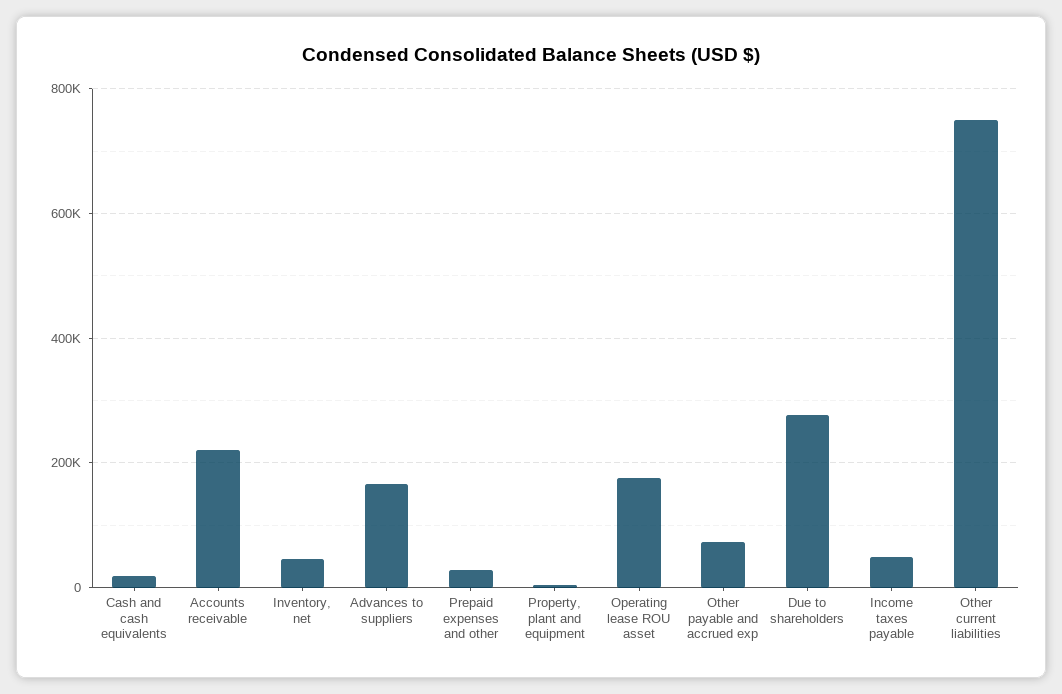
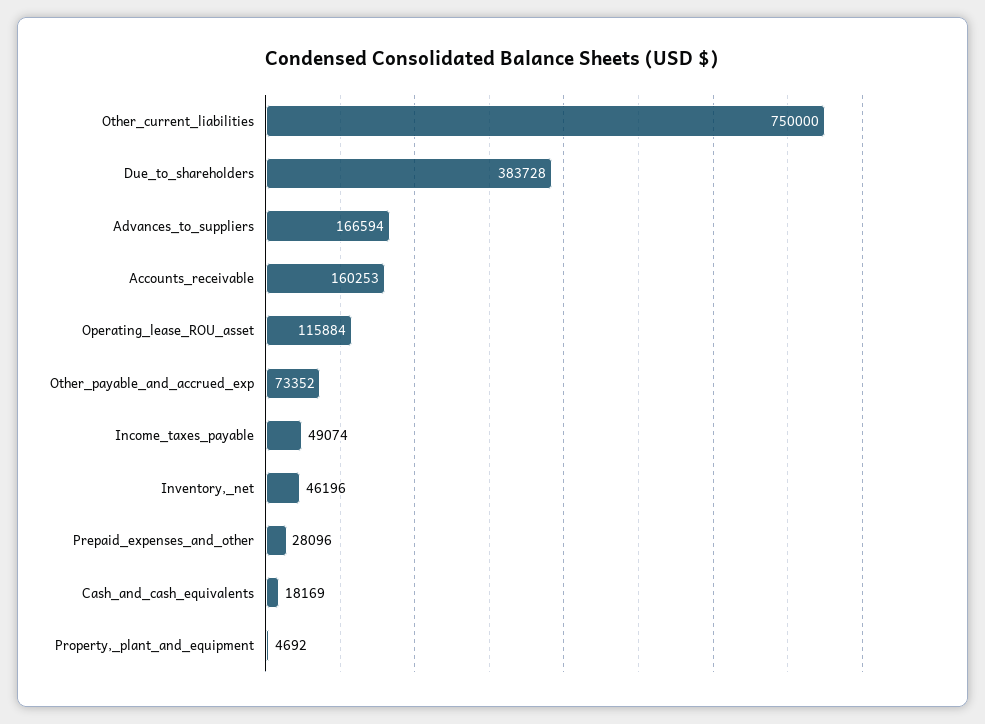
Accounts receivable: 220000 -> 160253
Operating lease ROU asset: 180000 -> 115884
Due to shareholders: 280000 -> 383728

